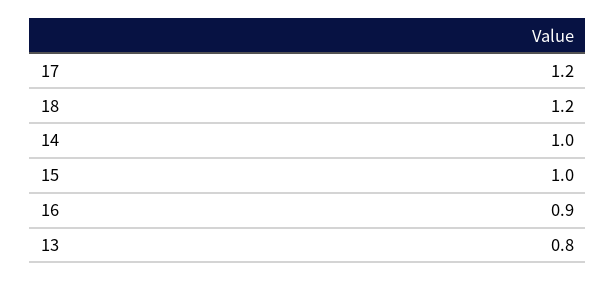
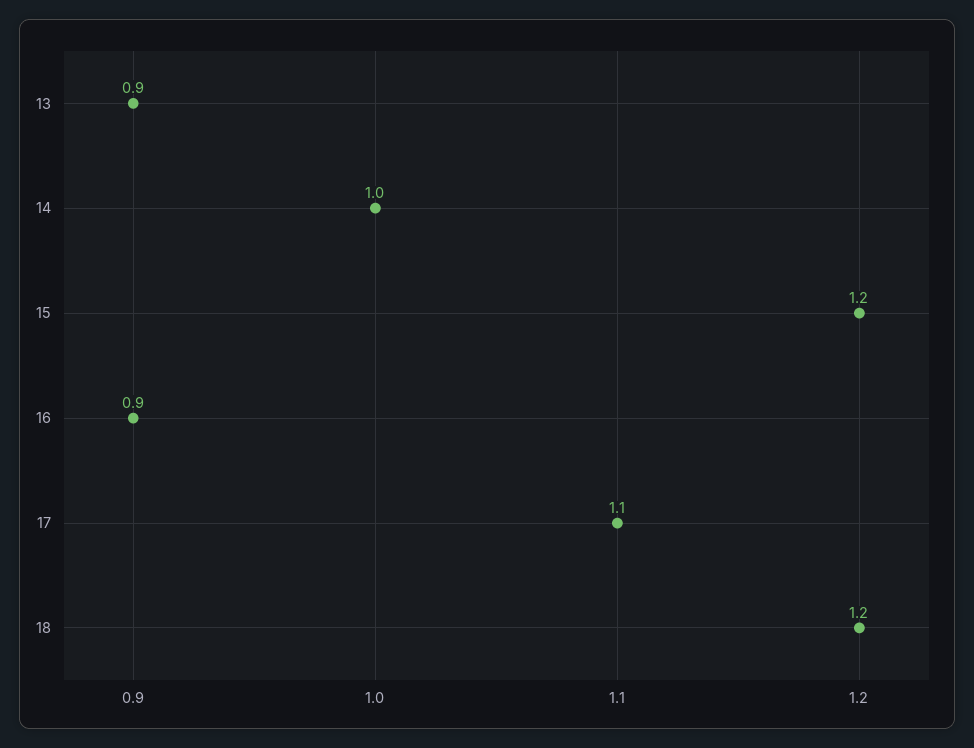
17: 1.2 -> 1.1
15: 1 -> 1.2
13: 0.8 -> 0.9

